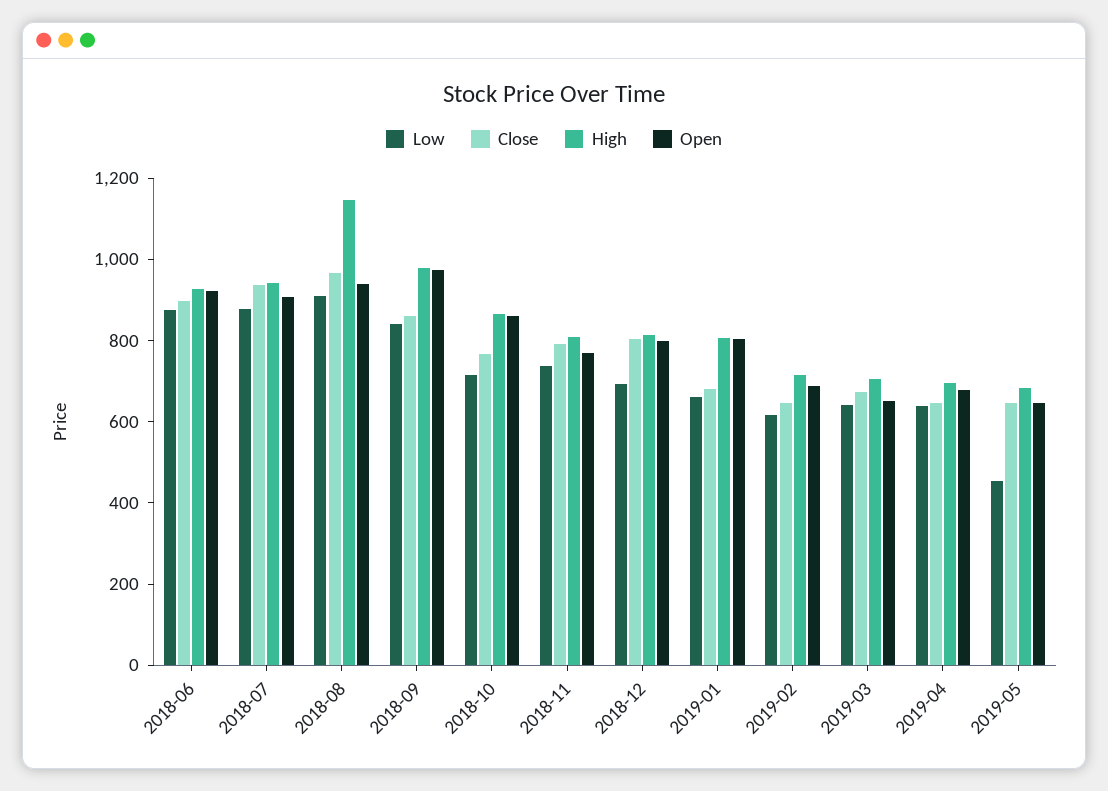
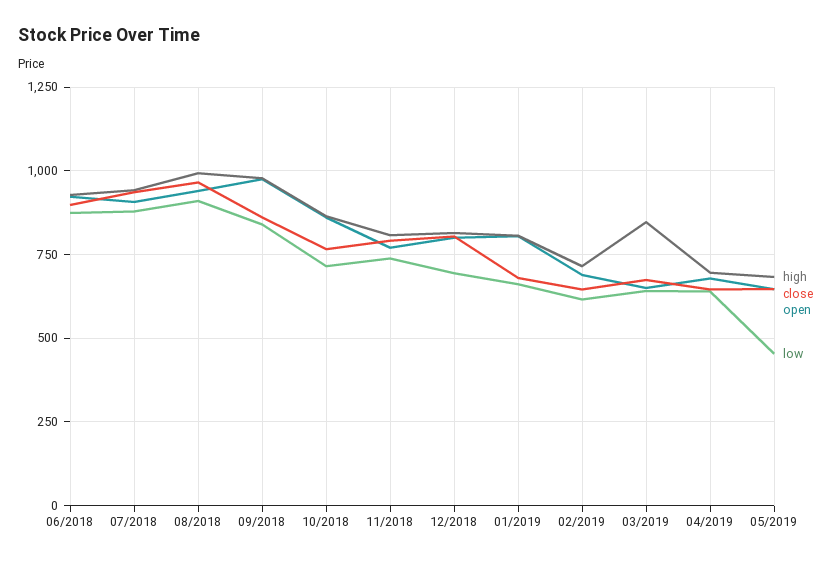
High, 2018-08: 1150 -> 1000
High, 2019-03: 700 -> 850

